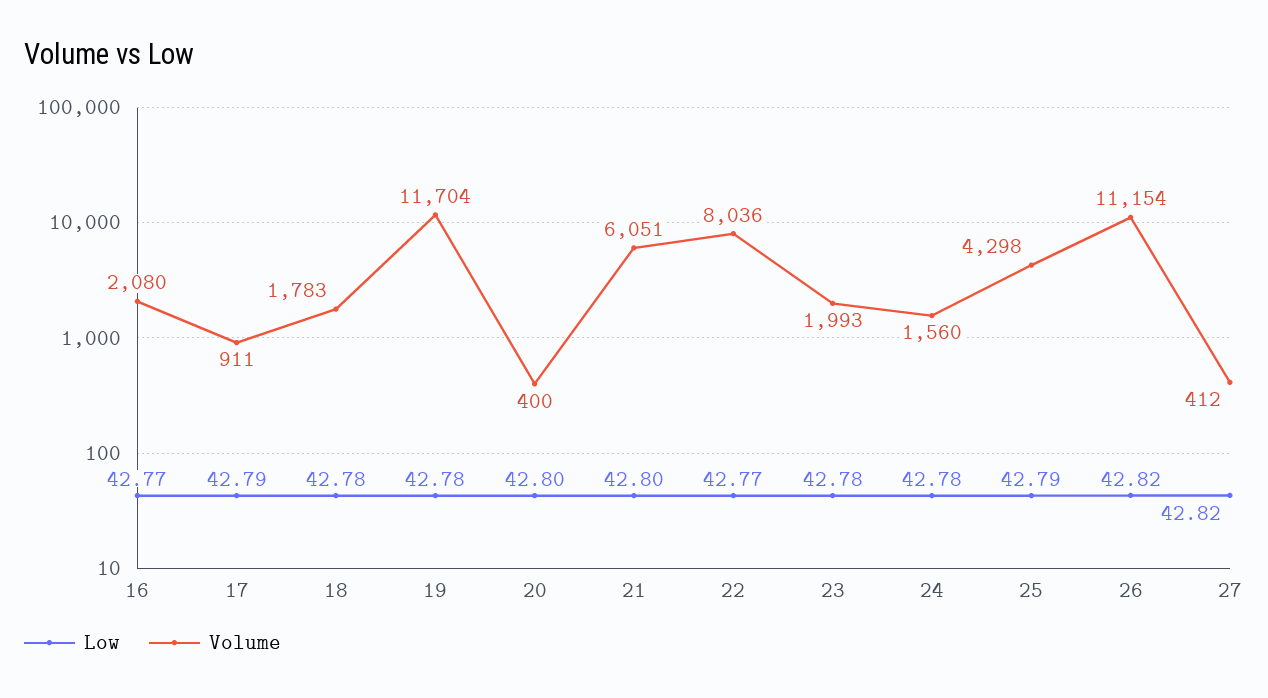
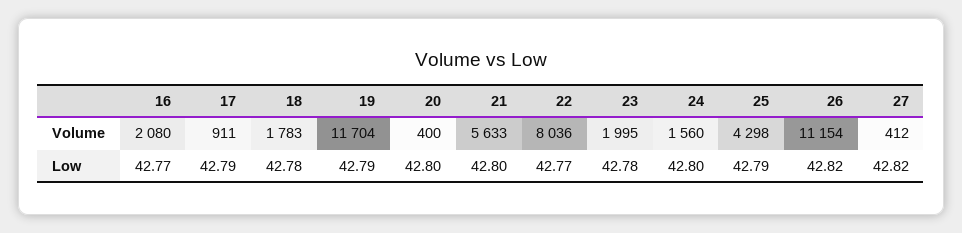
Low, 19: 42.78 -> 42.79
Volume, 21: 6051 -> 5633
Volume, 23: 1993 -> 1995
Low, 24: 42.78 -> 42.8

